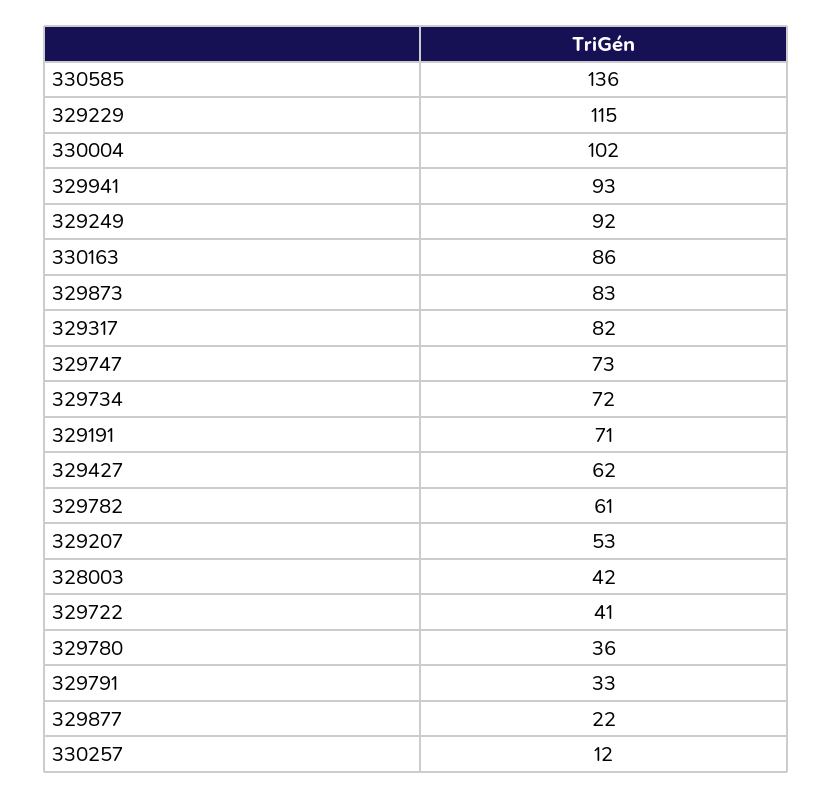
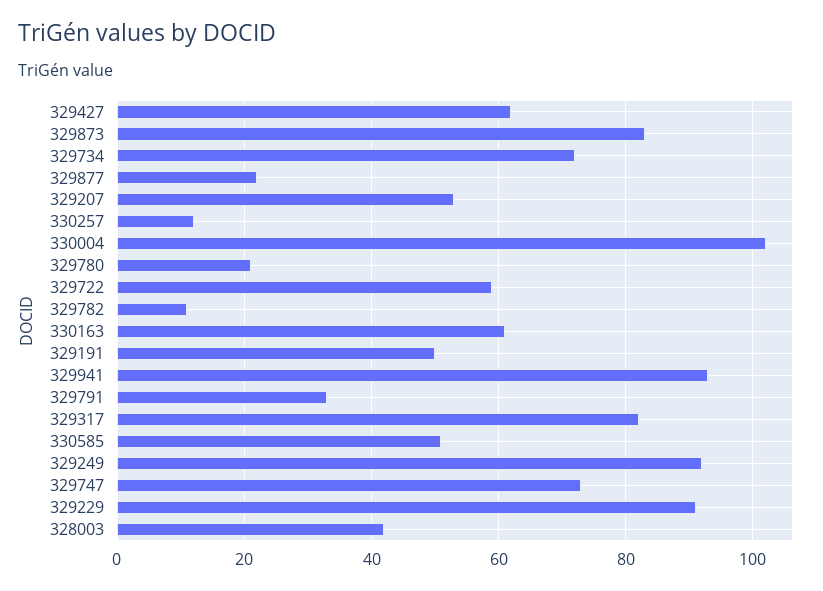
330585: 136 -> 50
329229: 115 -> 90
330163: 86 -> 60
329191: 71 -> 50
329782: 61 -> 10
329722: 41 -> 60
329780: 36 -> 20

